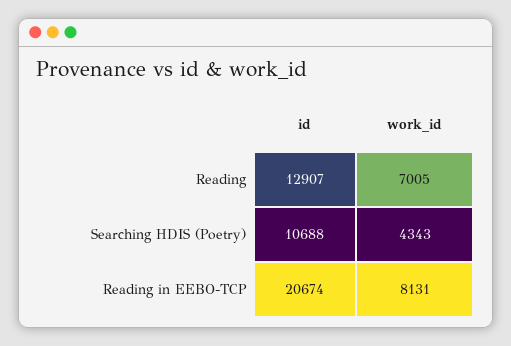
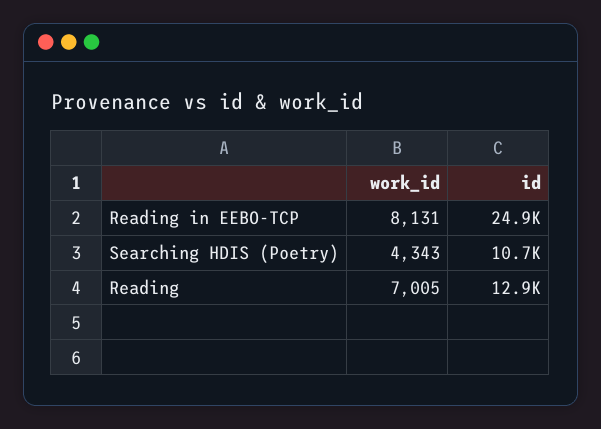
id, Reading in EEBO-TCP: 20674 -> 24900

